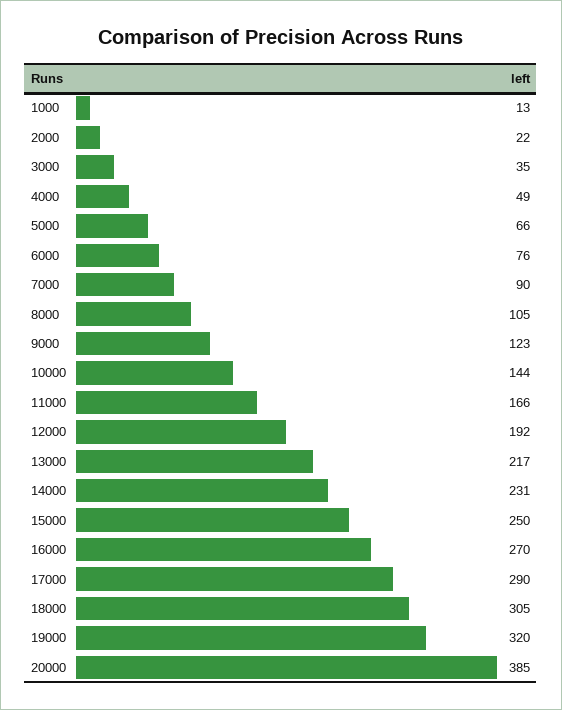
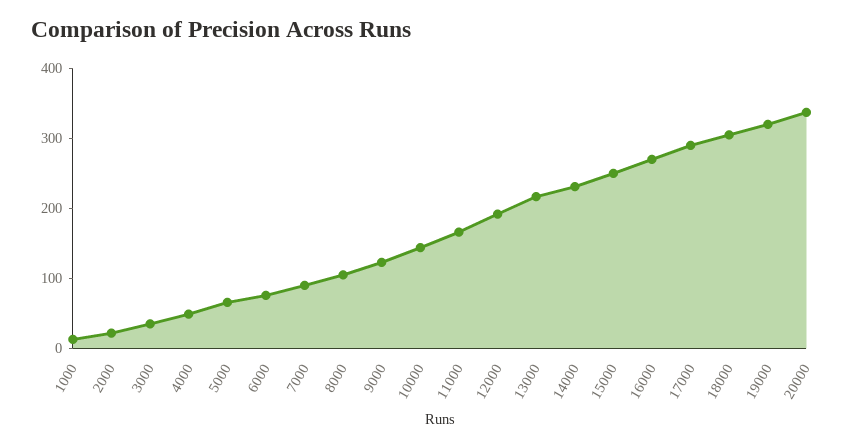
20000: 385 -> 340

